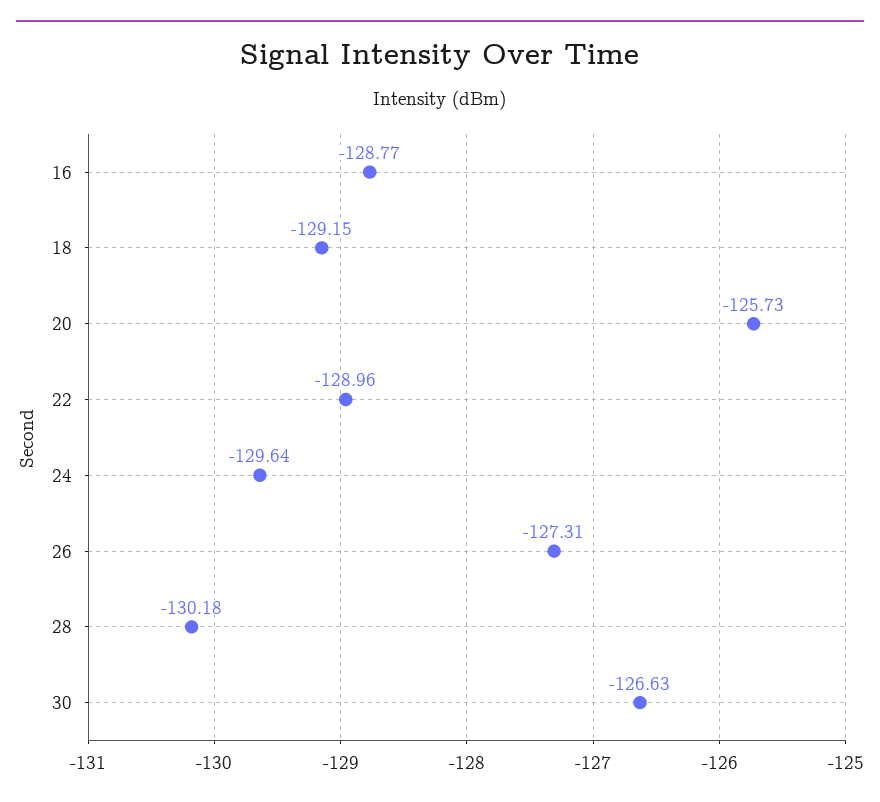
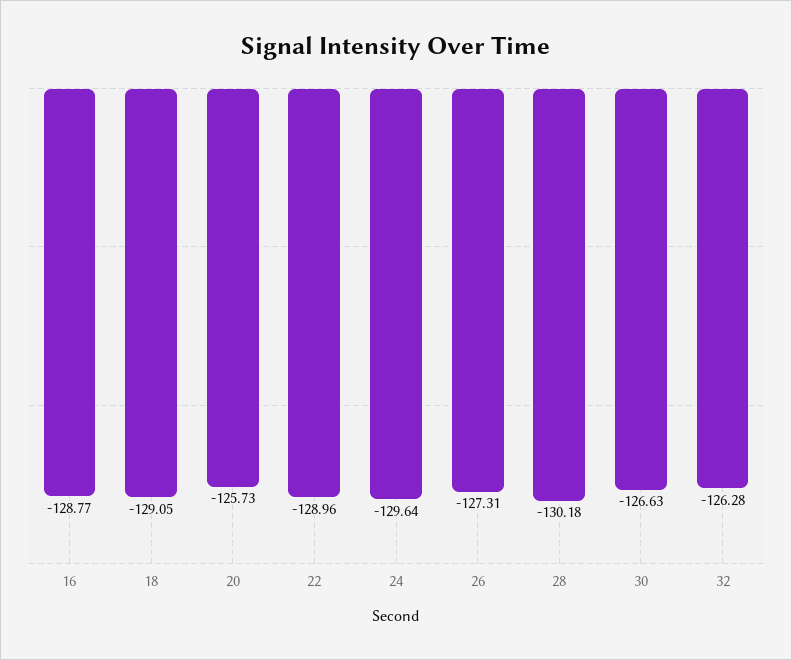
18: -129.15 -> -129.05
32: none -> -126.28

